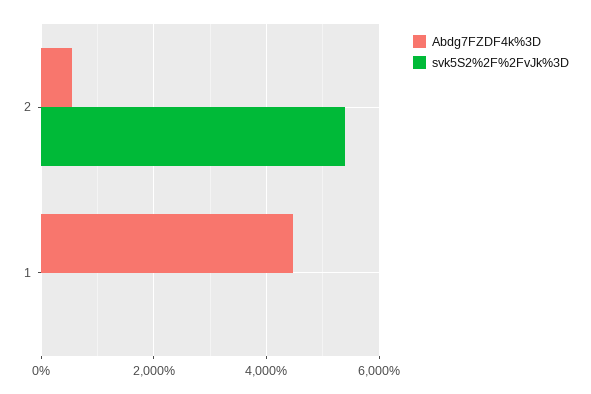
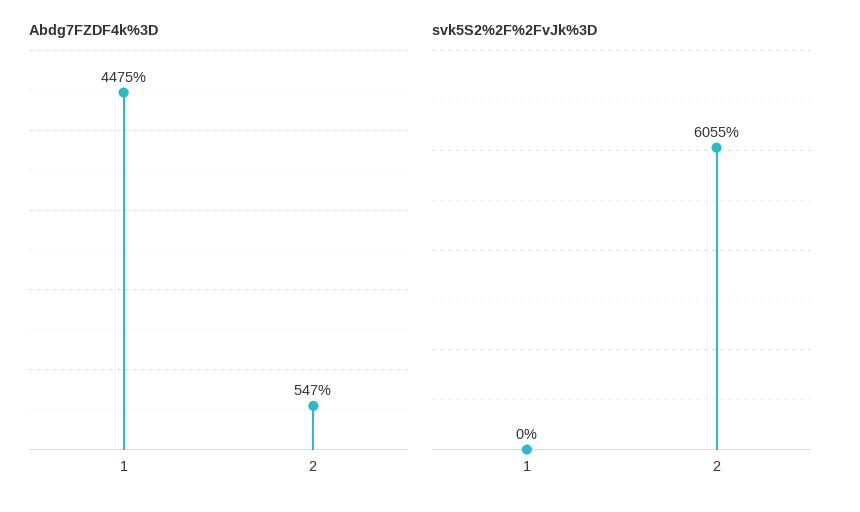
svk5S2%2F%2FvJk%3D, 2: 5400 -> 6055

